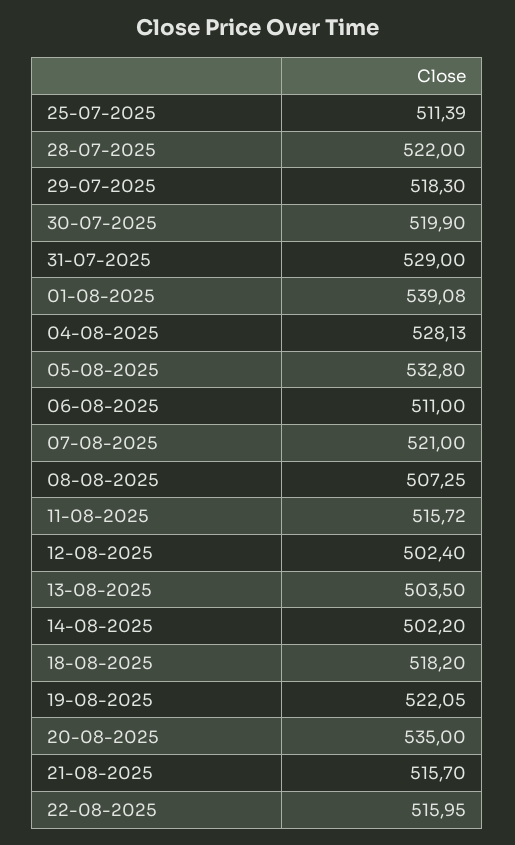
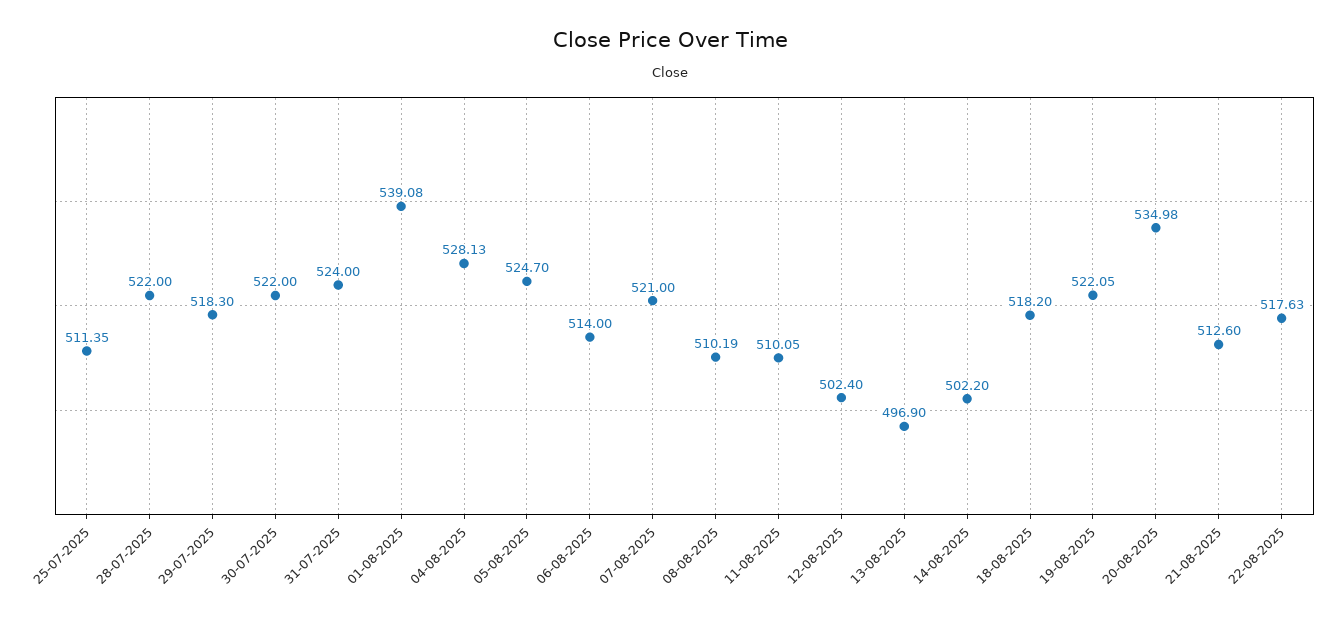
25-07-2025: 511.39 -> 511.35
30-07-2025: 519.9 -> 522
31-07-2025: 529 -> 524
05-08-2025: 532.8 -> 524.7
06-08-2025: 511 -> 514
08-08-2025: 507.25 -> 510.19
11-08-2025: 515.72 -> 510.05
13-08-2025: 503.5 -> 496.9
20-08-2025: 535 -> 534.98
21-08-2025: 515.7 -> 512.6
22-08-2025: 515.95 -> 517.63

